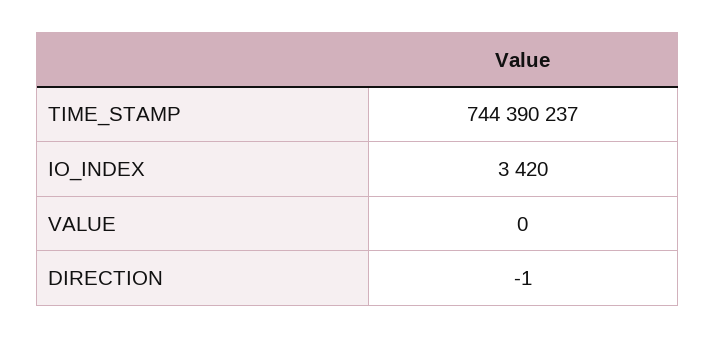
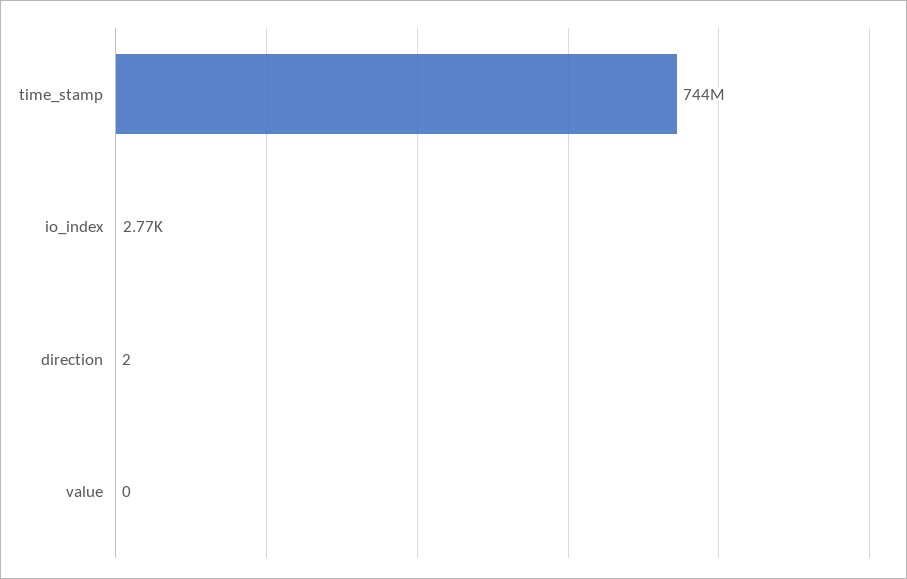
IO_INDEX: 3420 -> 2770
DIRECTION: -1 -> 2

